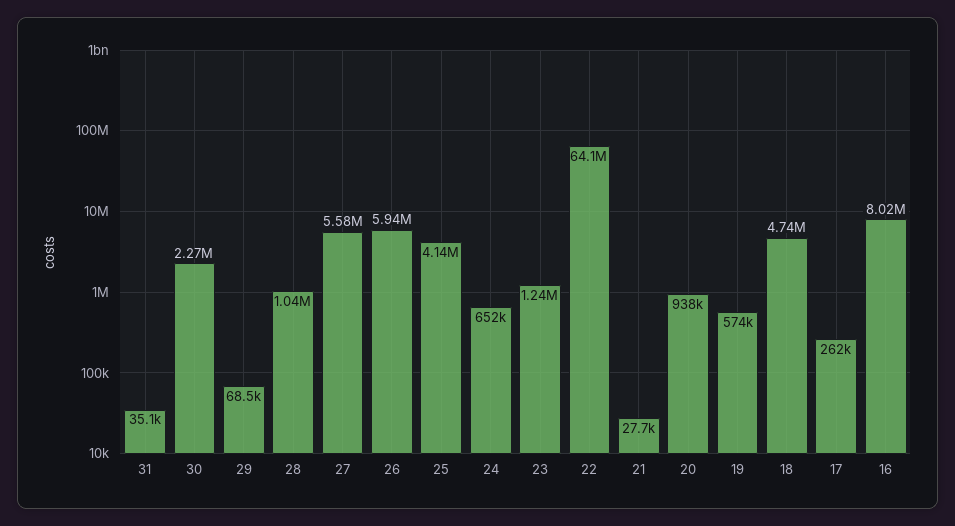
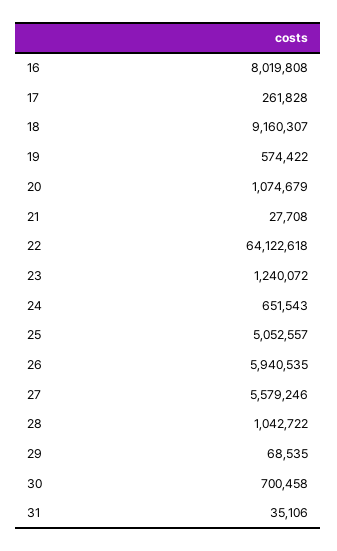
30: 2270000 -> 700458
25: 4140000 -> 5052557
20: 938000 -> 1074679
18: 4740000 -> 9160307

